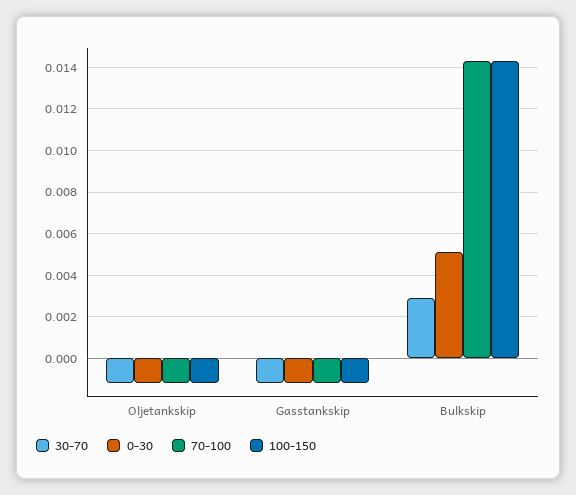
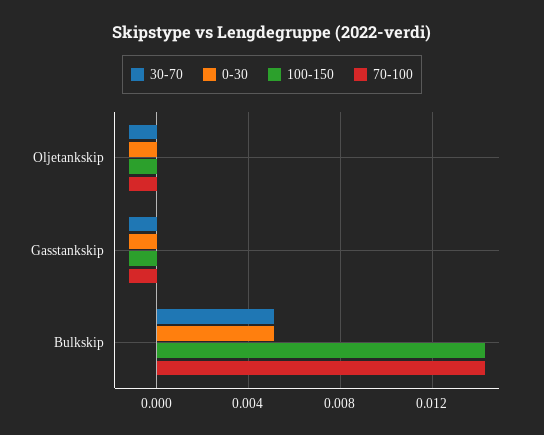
30-70, Bulkskip: 0.003 -> 0.005

